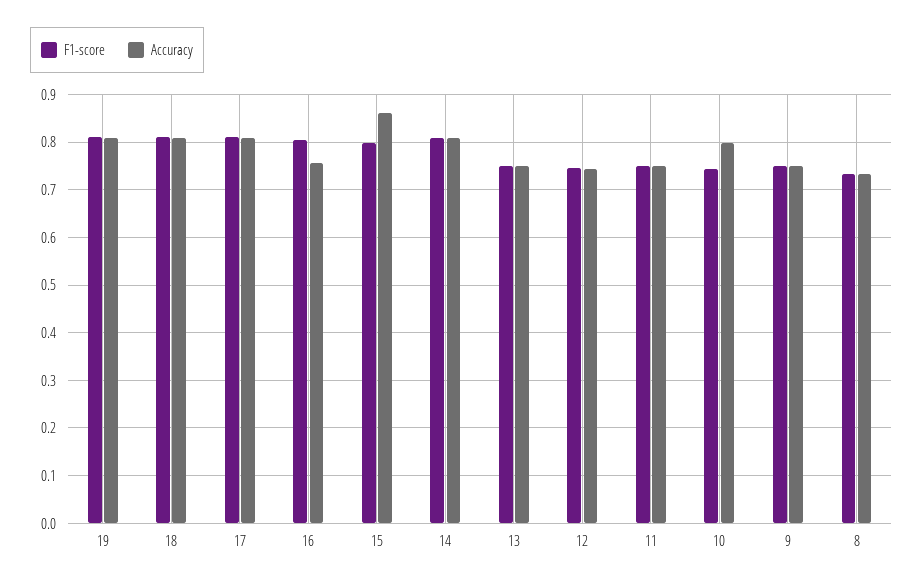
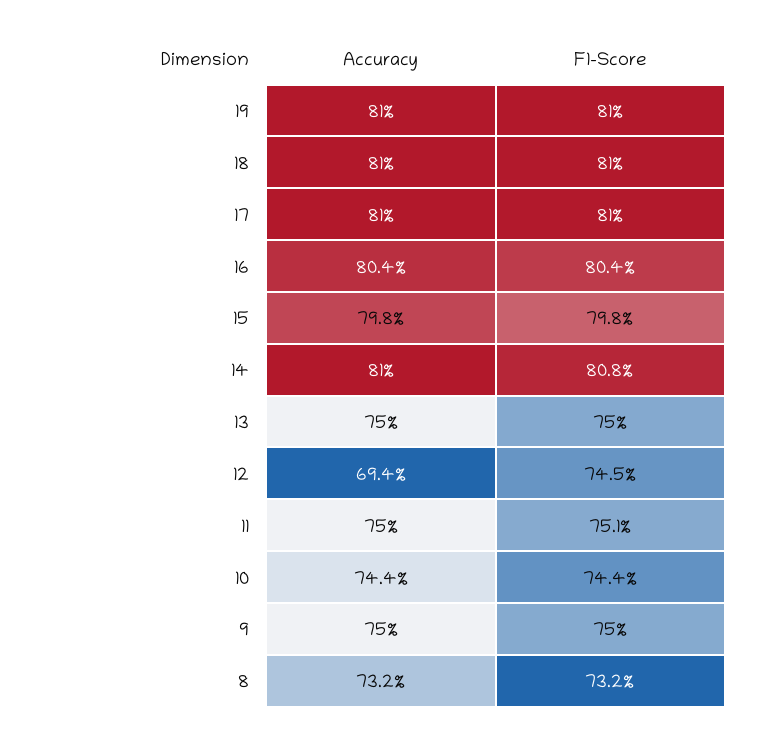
Accuracy, 16: 0.76 -> 0.804
Accuracy, 15: 0.86 -> 0.798
Accuracy, 12: 0.74 -> 0.694
Accuracy, 10: 0.8 -> 0.744

